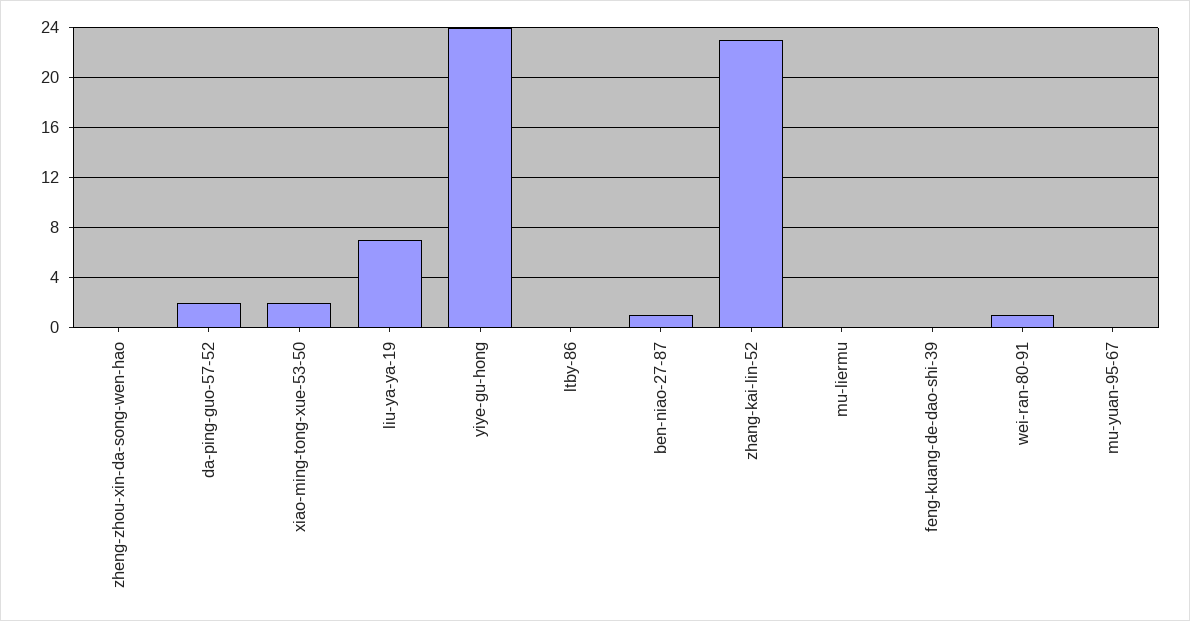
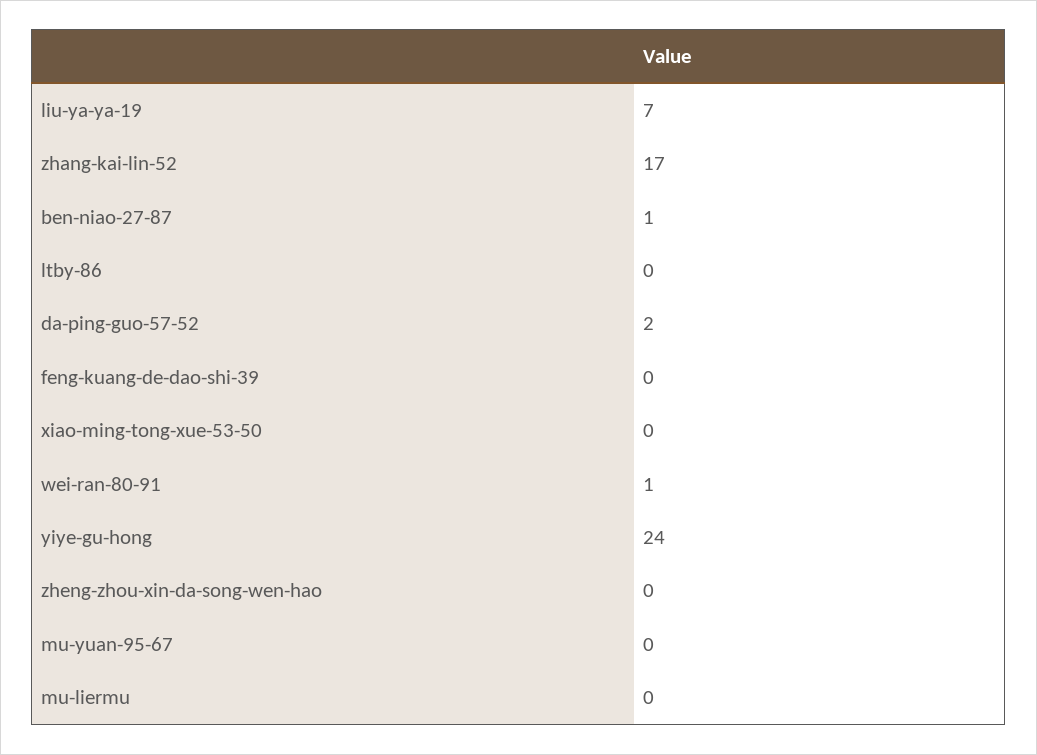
xiao-ming-tong-xue-53-50: 2 -> 0
zhang-kai-lin-52: 23 -> 17

